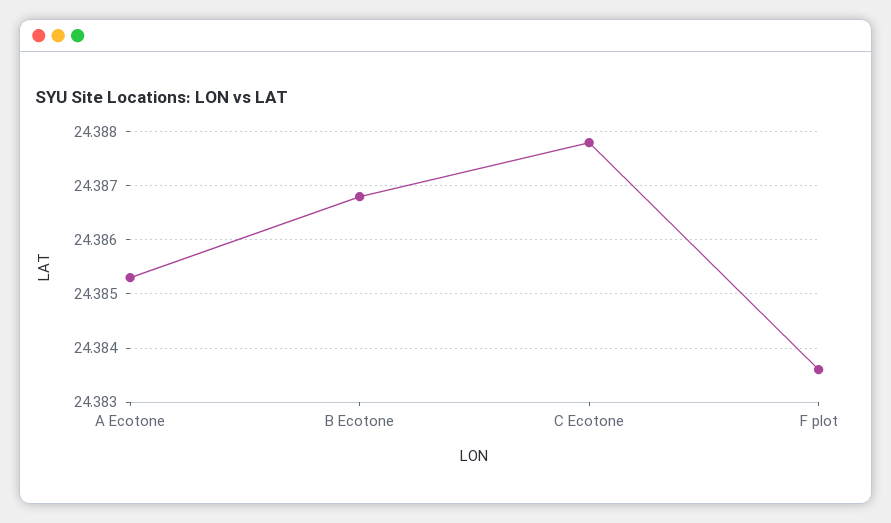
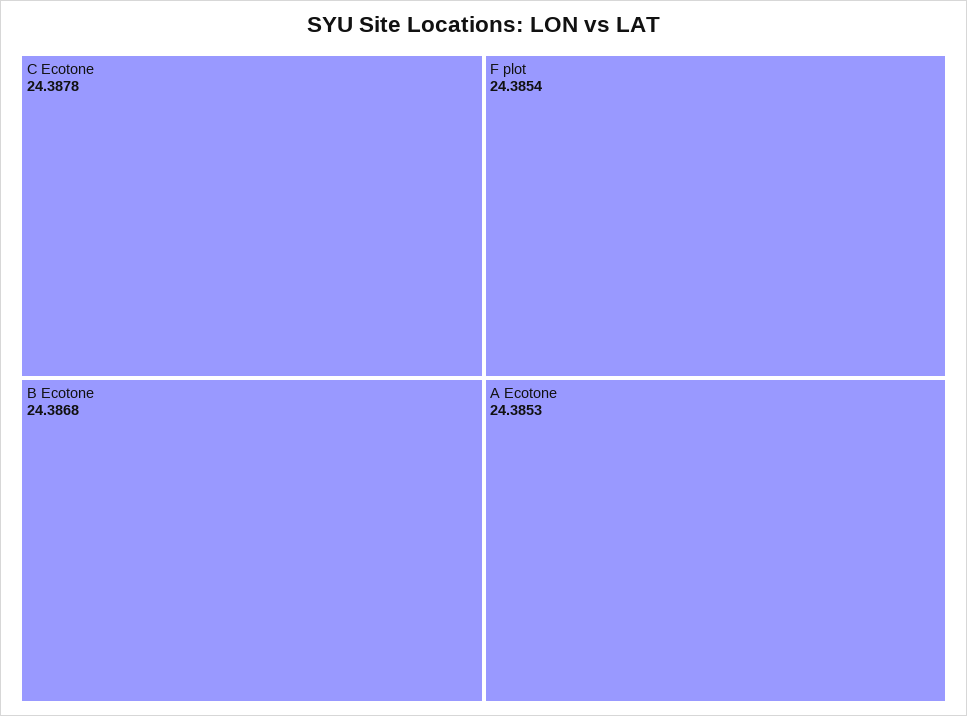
F plot: 24.3835 -> 24.3854

